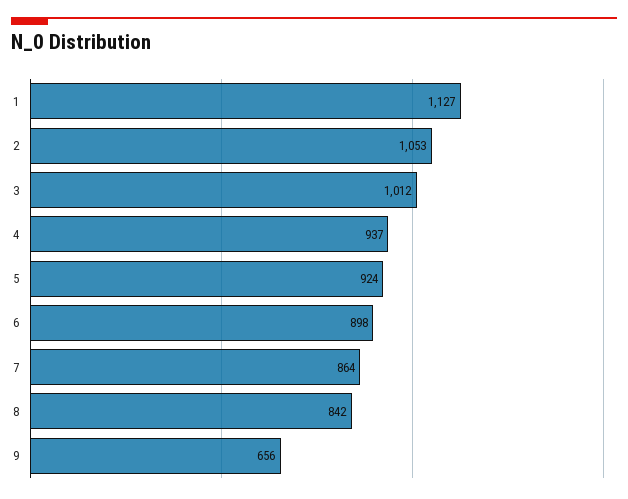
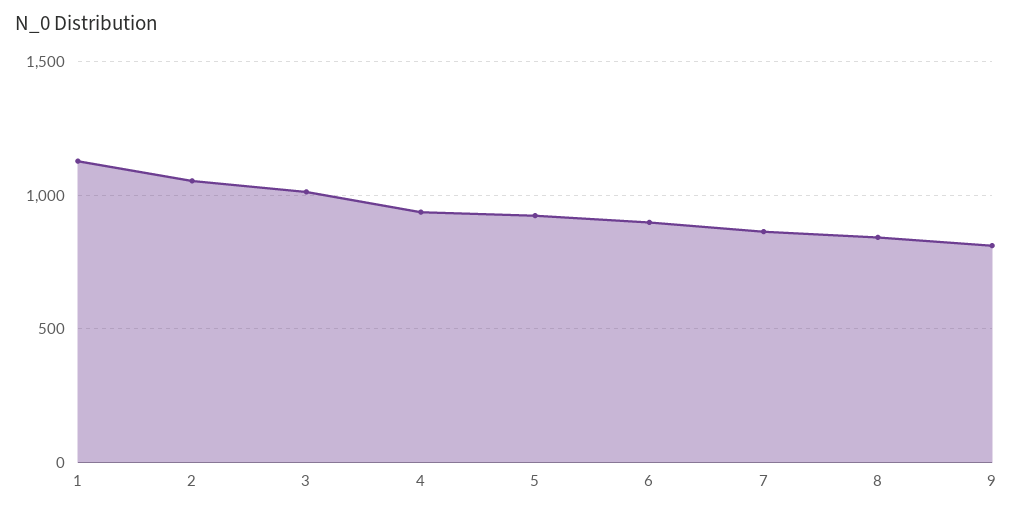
9: 656 -> 800

